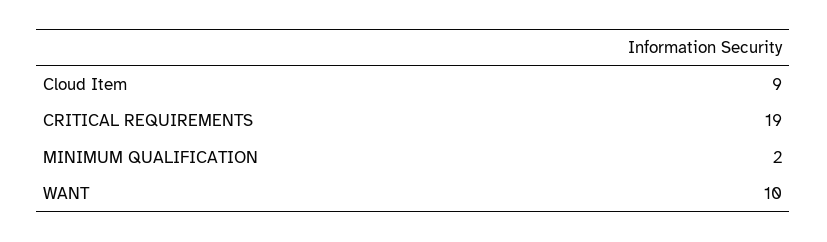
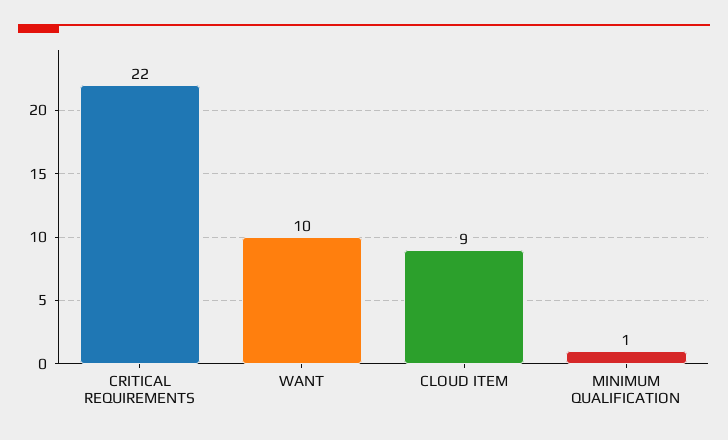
CRITICAL REQUIREMENTS: 19 -> 22
MINIMUM QUALIFICATION: 2 -> 1

